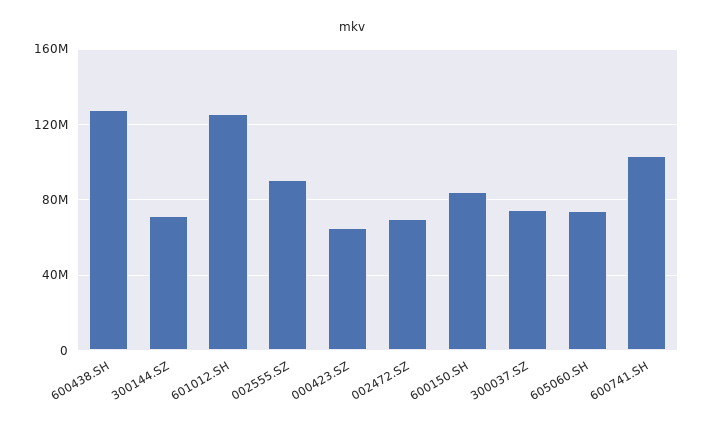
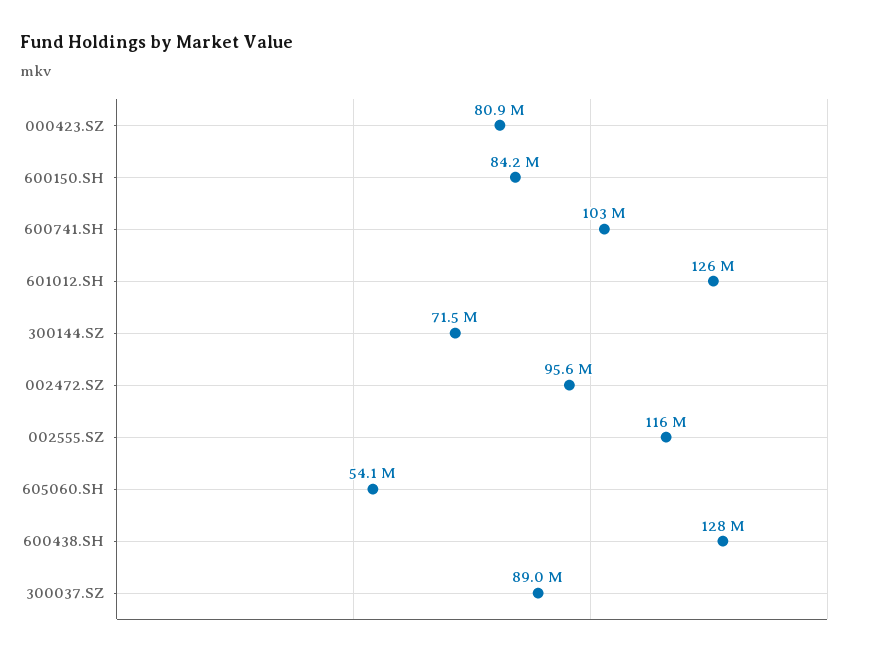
002555.SZ: 90000000 -> 116000000
000423.SZ: 65000000 -> 80900000
002472.SZ: 70000000 -> 95600000
300037.SZ: 75000000 -> 89000000
605060.SH: 75000000 -> 54100000

